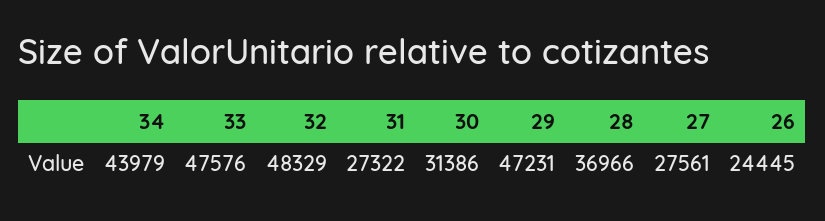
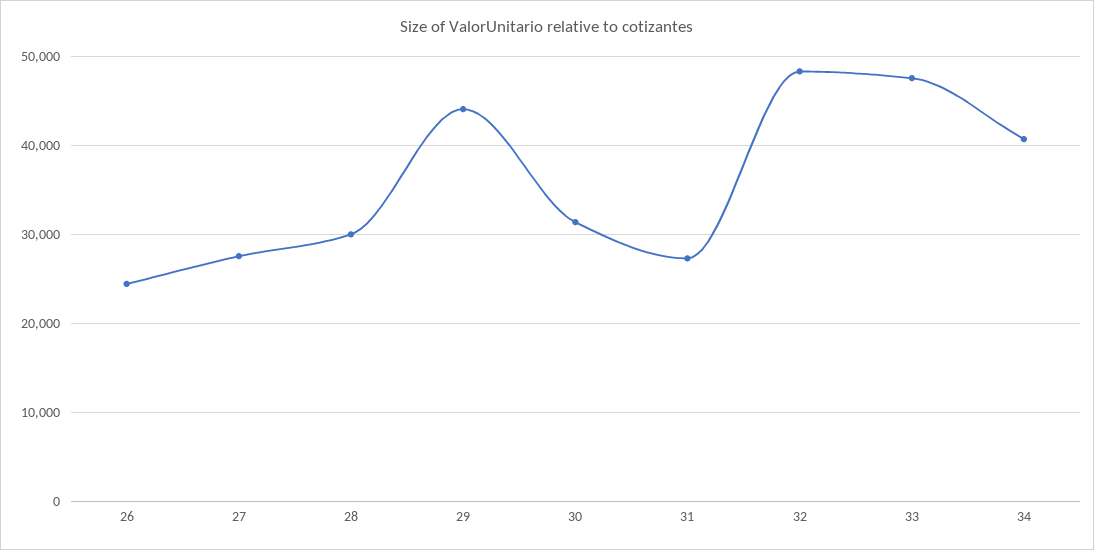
34: 43979 -> 41000
29: 47231 -> 44000
28: 36966 -> 30000

